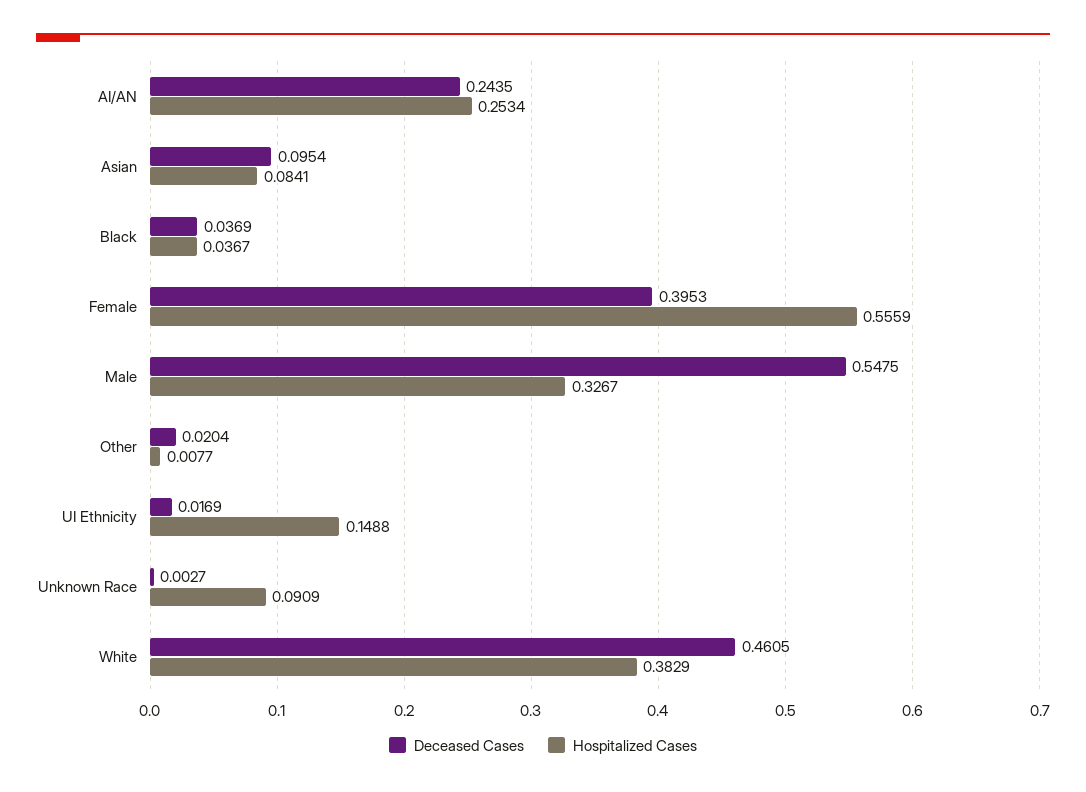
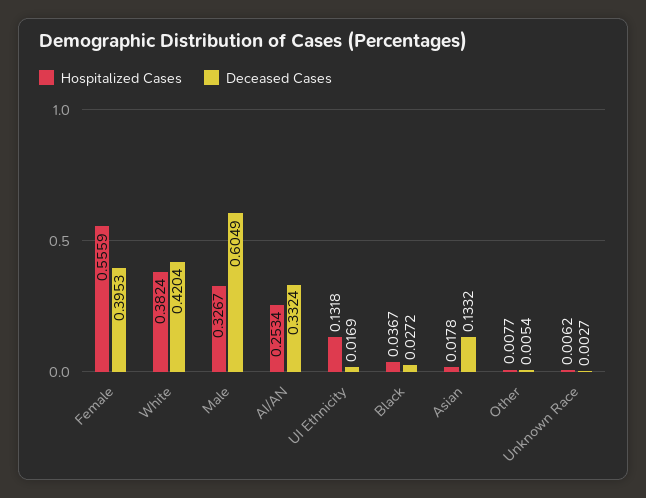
Deceased Cases, AI/AN: 0.2435 -> 0.3324
Deceased Cases, Asian: 0.0954 -> 0.1332
Hospitalized Cases, Asian: 0.0841 -> 0.0178
Deceased Cases, Black: 0.0369 -> 0.0272
Deceased Cases, Male: 0.5475 -> 0.6049
Deceased Cases, Other: 0.0204 -> 0.0054
Hospitalized Cases, UI Ethnicity: 0.1488 -> 0.1318
Hospitalized Cases, Unknown Race: 0.0909 -> 0.0062
Deceased Cases, White: 0.4605 -> 0.4204
Hospitalized Cases, White: 0.3829 -> 0.3824

